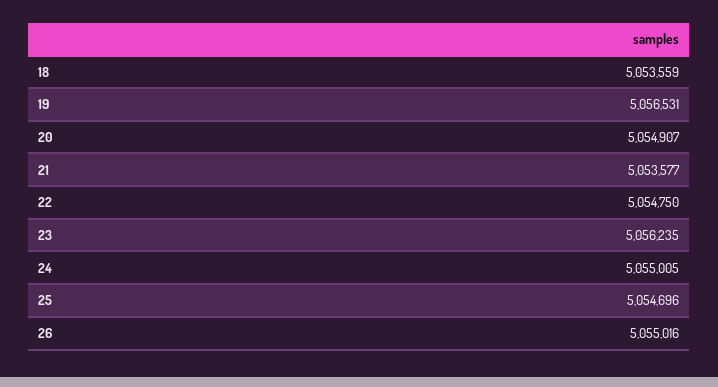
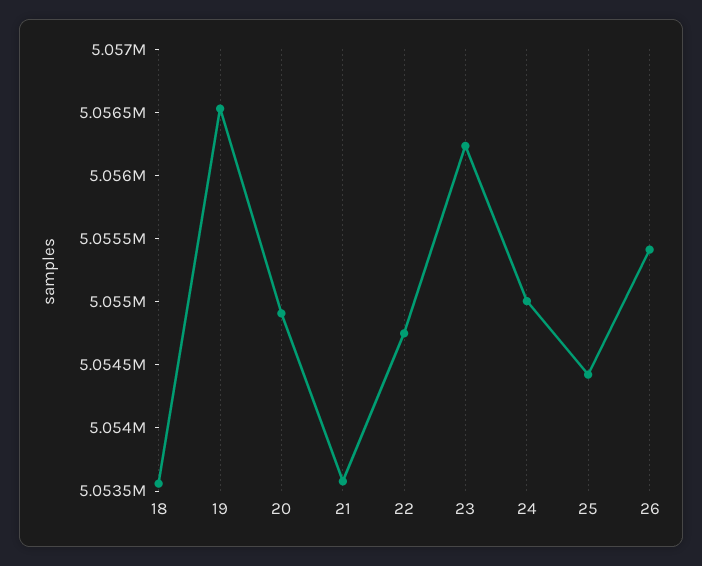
25: 5054696 -> 5054400
26: 5055016 -> 5055400

